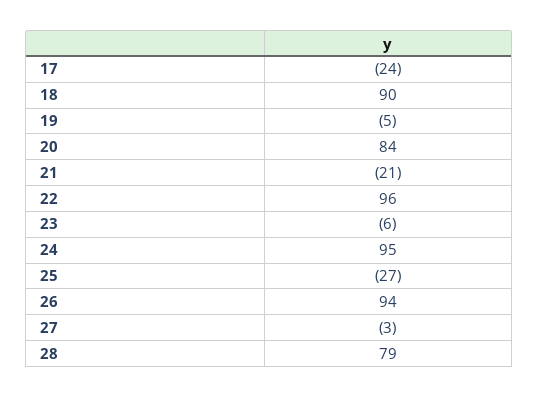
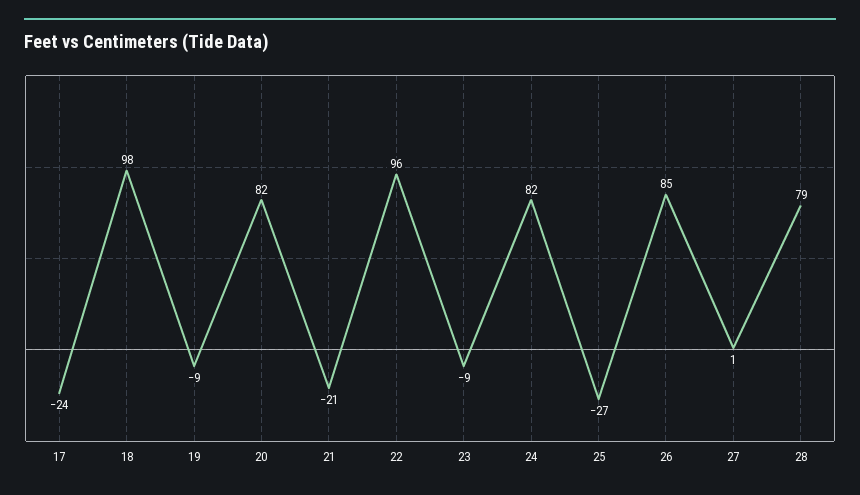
18: 90 -> 98
19: -5 -> -9
20: 84 -> 82
23: -6 -> -9
24: 95 -> 82
26: 94 -> 85
27: -3 -> 1

